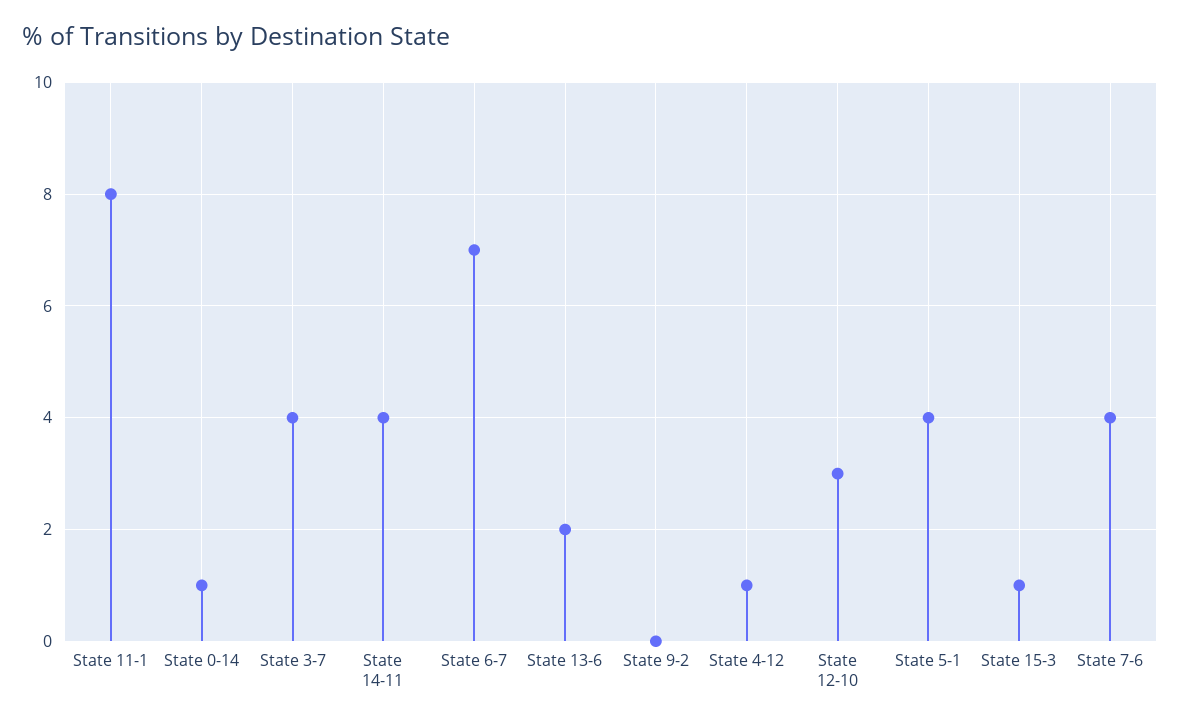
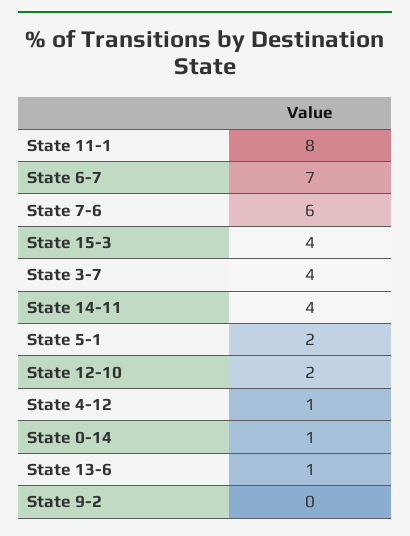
State 13-6: 2 -> 1
State 12-10: 3 -> 2
State 5-1: 4 -> 2
State 15-3: 1 -> 4
State 7-6: 4 -> 6

